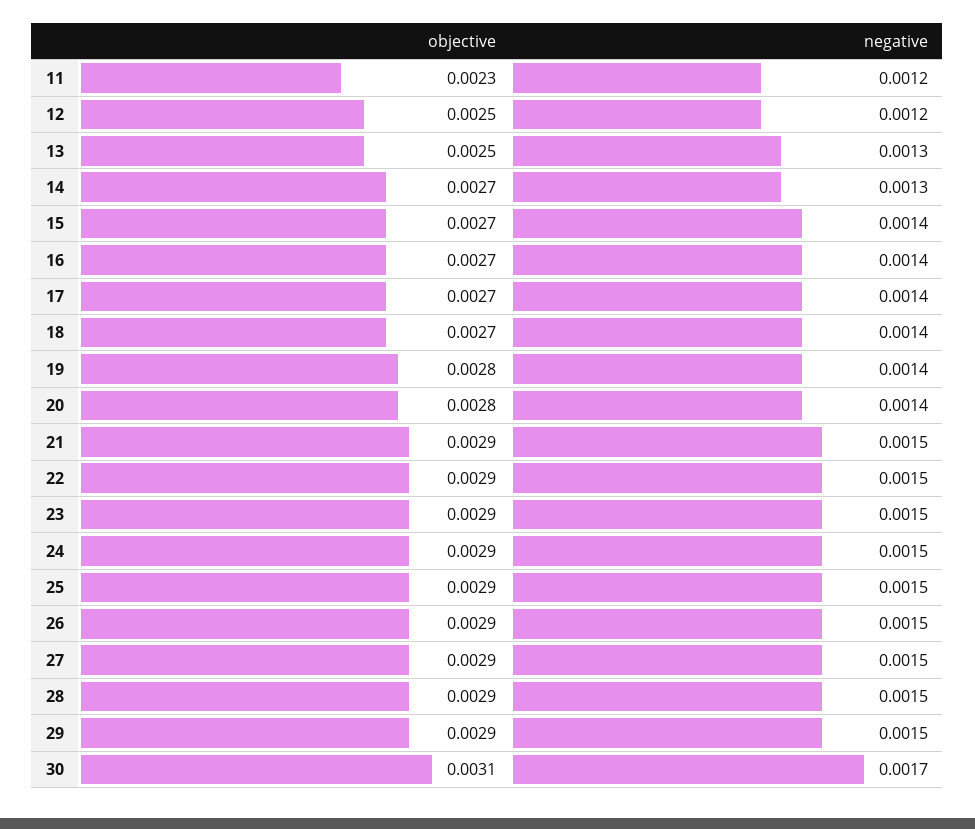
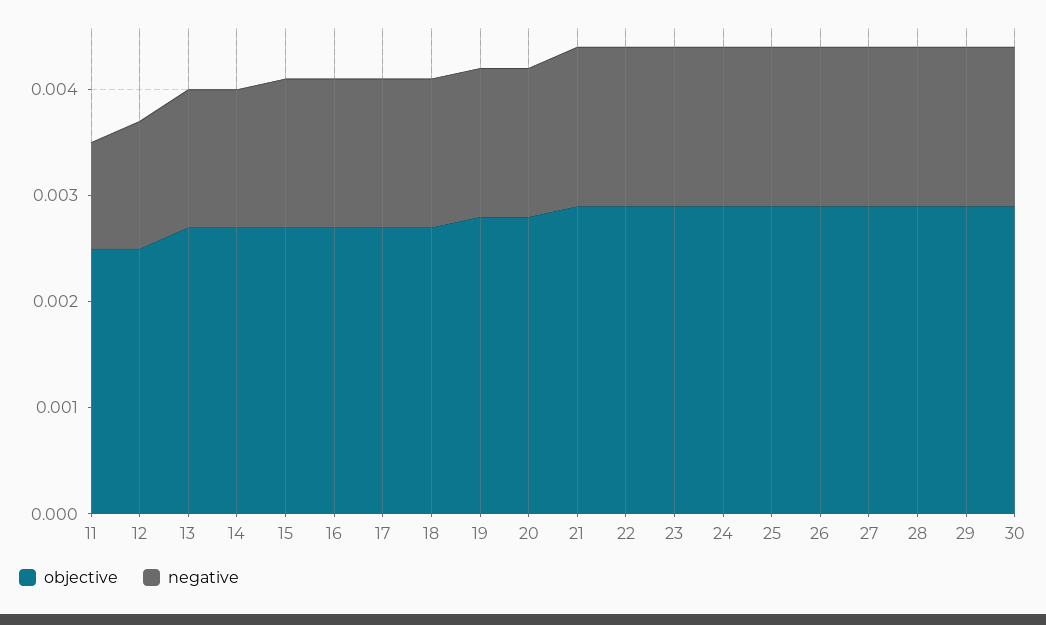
objective, 11: 0.0023 -> 0.0025
negative, 11: 0.0012 -> 0.001
objective, 13: 0.0025 -> 0.0027
objective, 30: 0.0031 -> 0.0029
negative, 30: 0.0017 -> 0.0015

